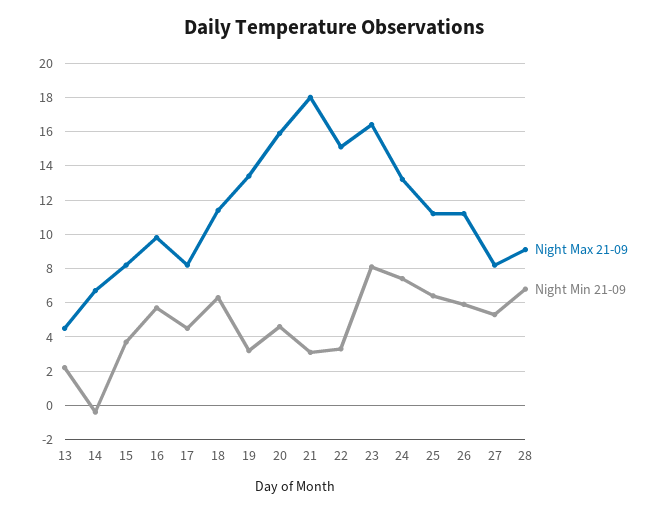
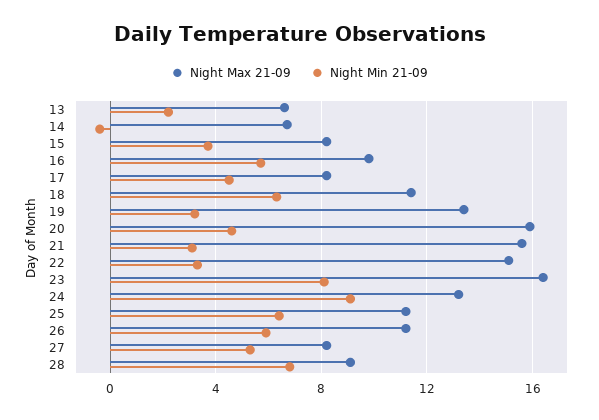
Night Max 21-09, 13: 4.5 -> 6.5
Night Max 21-09, 21: 18 -> 15.5
Night Min 21-09, 24: 7.5 -> 9

